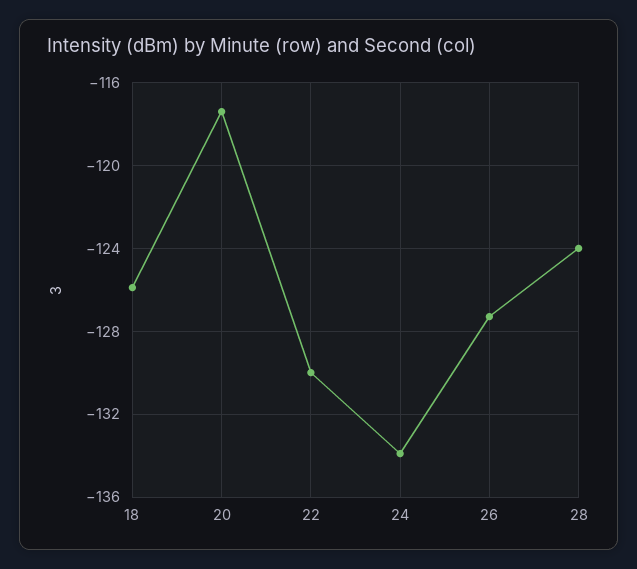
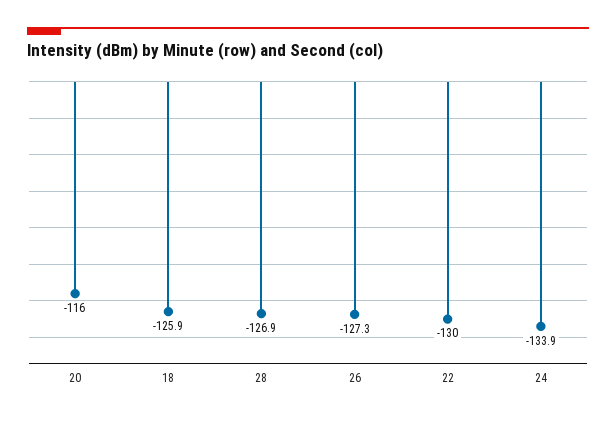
20: -117.5 -> -116
28: -124 -> -126.9

